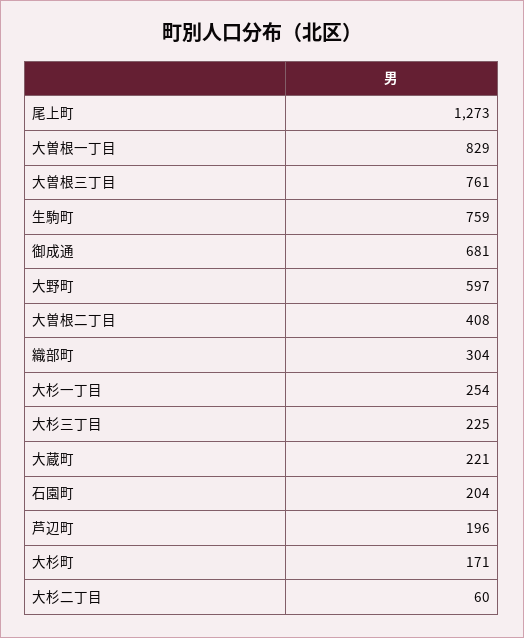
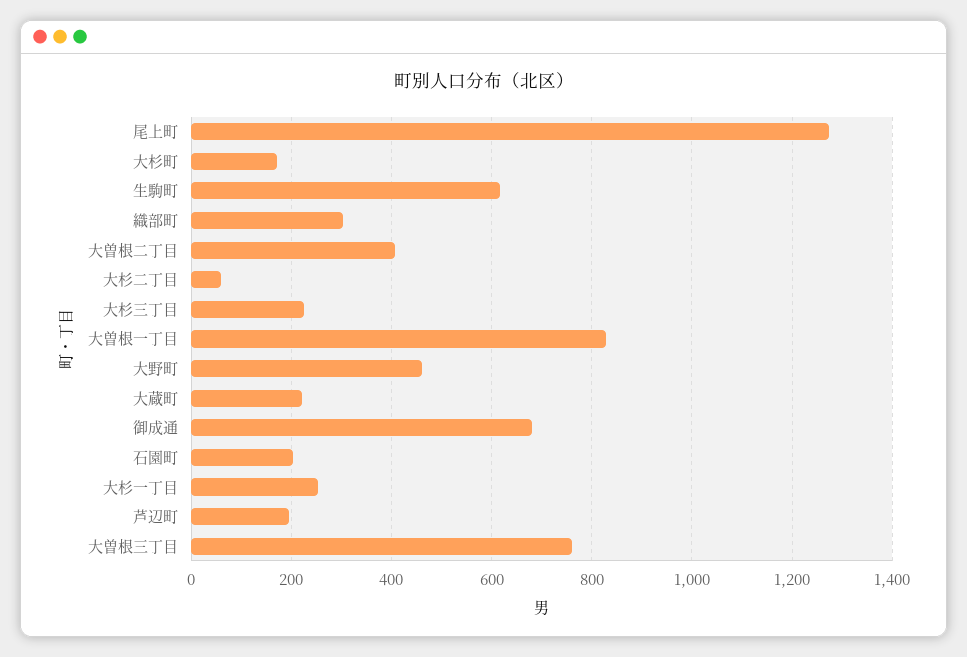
生駒町: 759 -> 620
大野町: 597 -> 460

